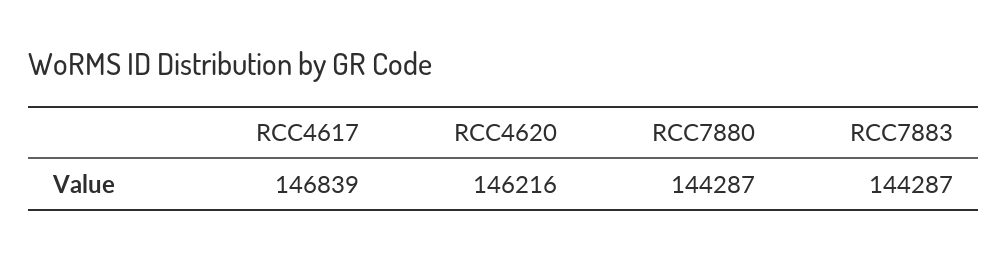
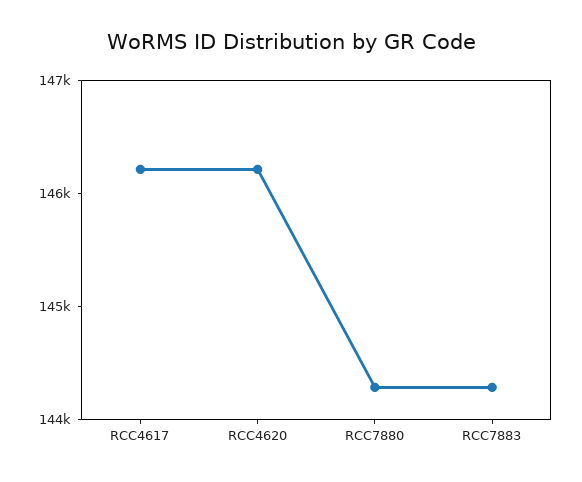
RCC4617: 146839 -> 146200

